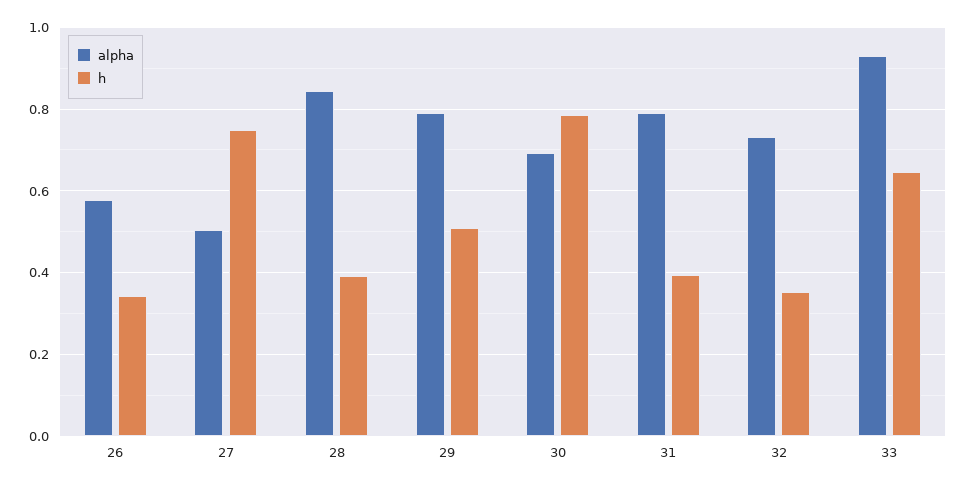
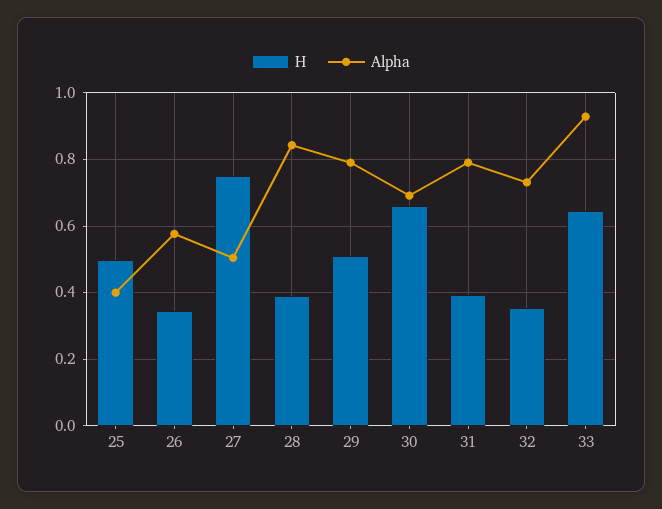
h, 30: 0.78 -> 0.66
h, 25: none -> 0.5
alpha, 25: none -> 0.4

